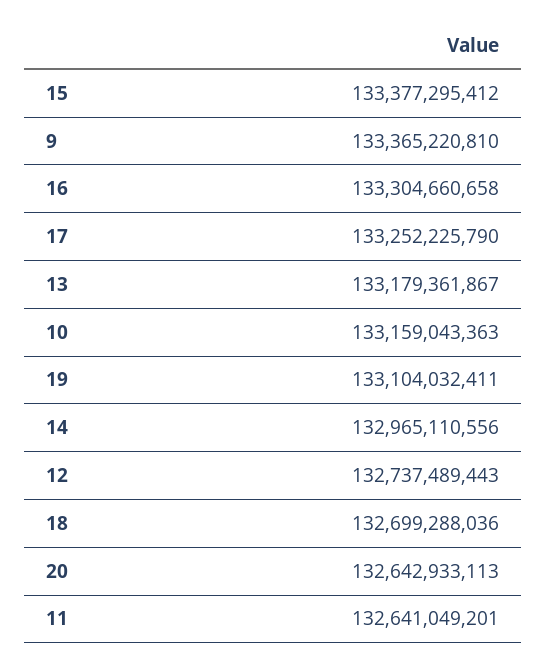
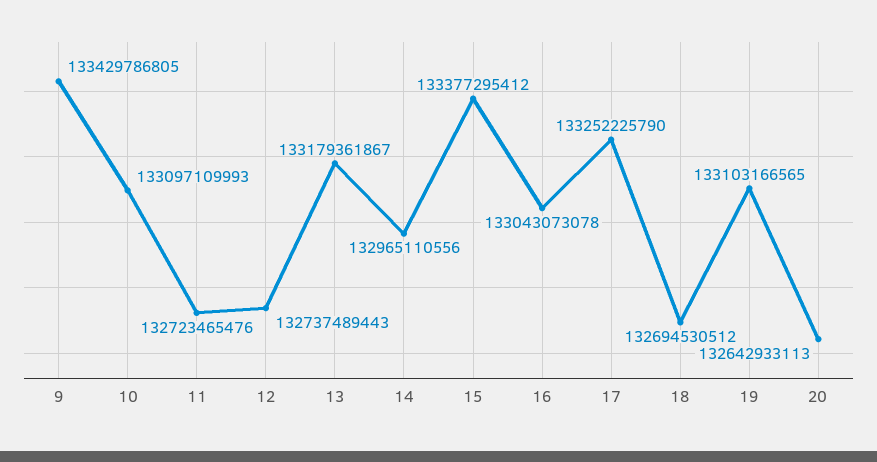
9: 133365220810 -> 133429786805
16: 133304660658 -> 133043073078
10: 133159043363 -> 133097109993
19: 133104032411 -> 133103166565
18: 132699288036 -> 132694530512
11: 132641049201 -> 132723465476

